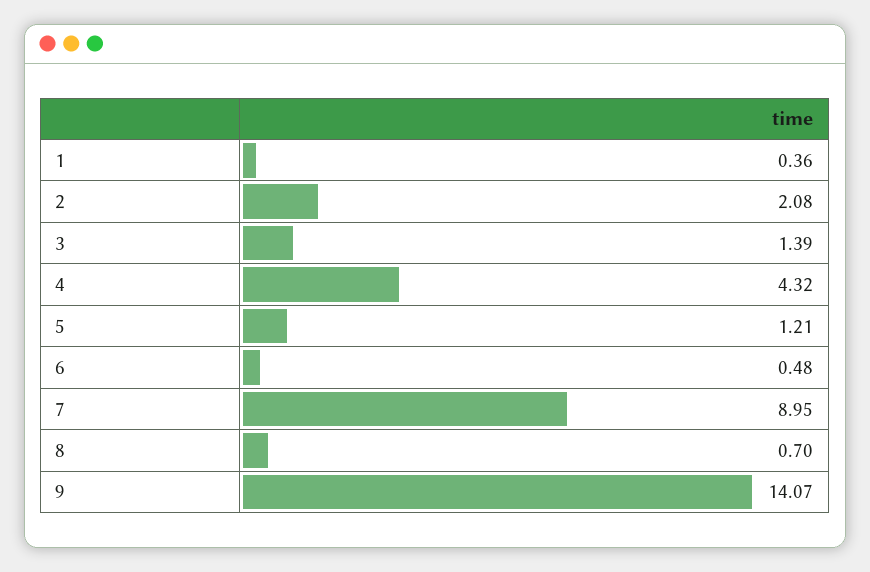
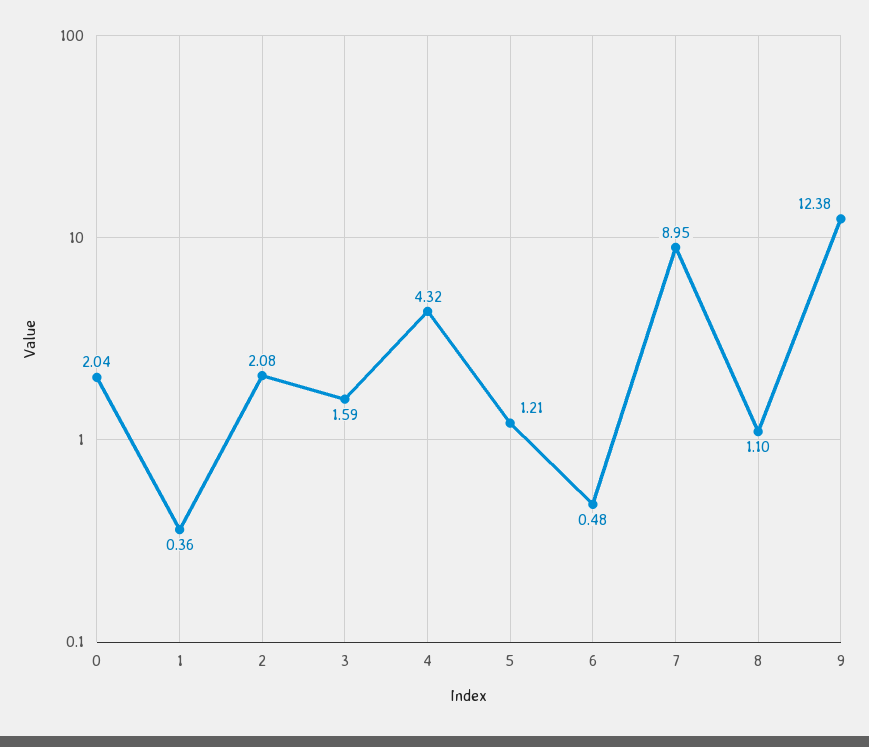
3: 1.39 -> 1.59
8: 0.7 -> 1.1
9: 14.07 -> 12.38
0: none -> 2.04

